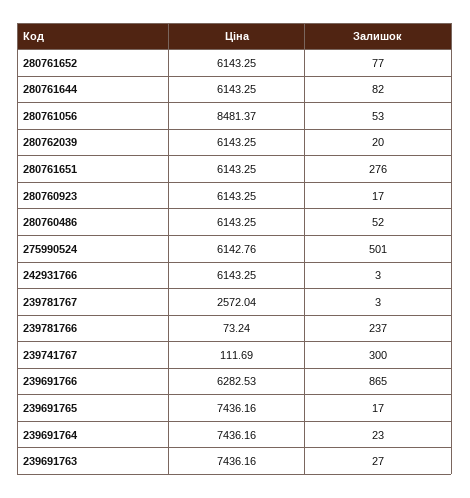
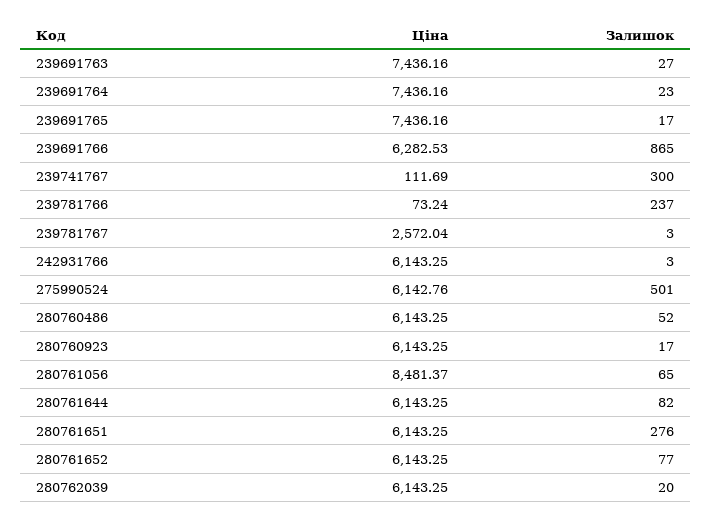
Залишок, 280761056: 53 -> 65

